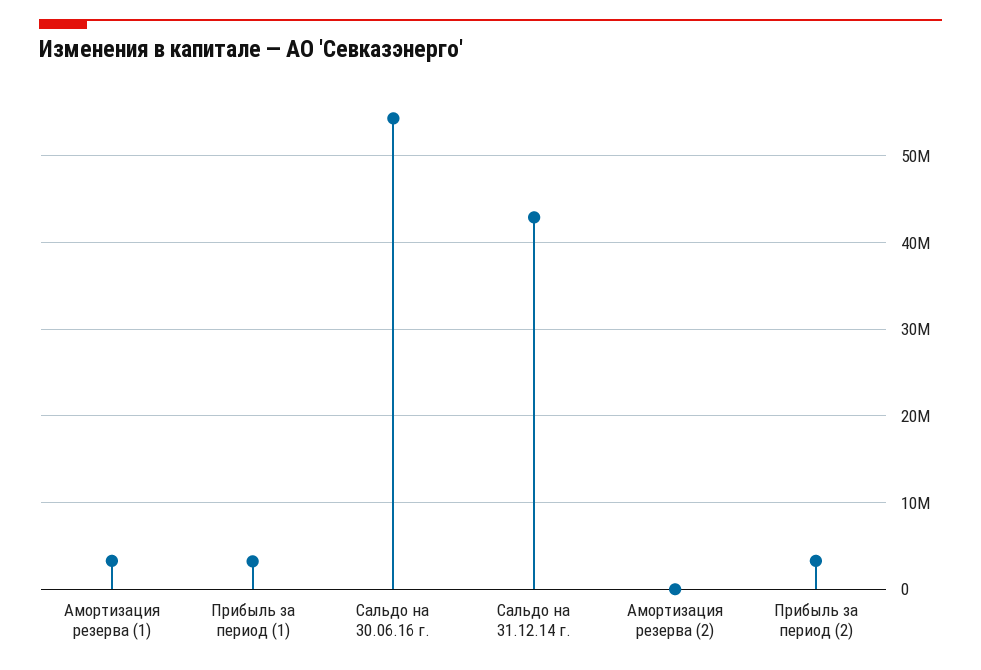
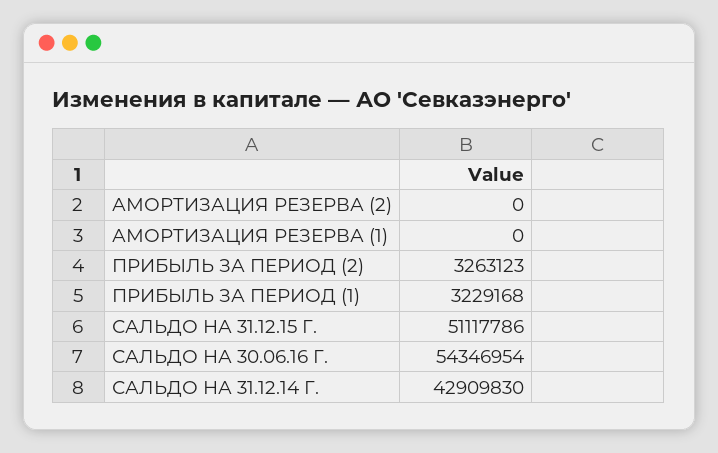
Амортизация резерва (1): 3000000 -> 0
САЛЬДО НА 31.12.15 Г.: none -> 51117786

